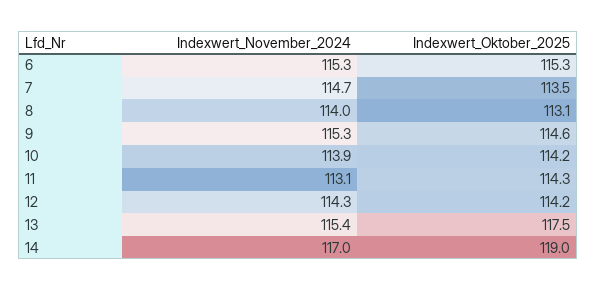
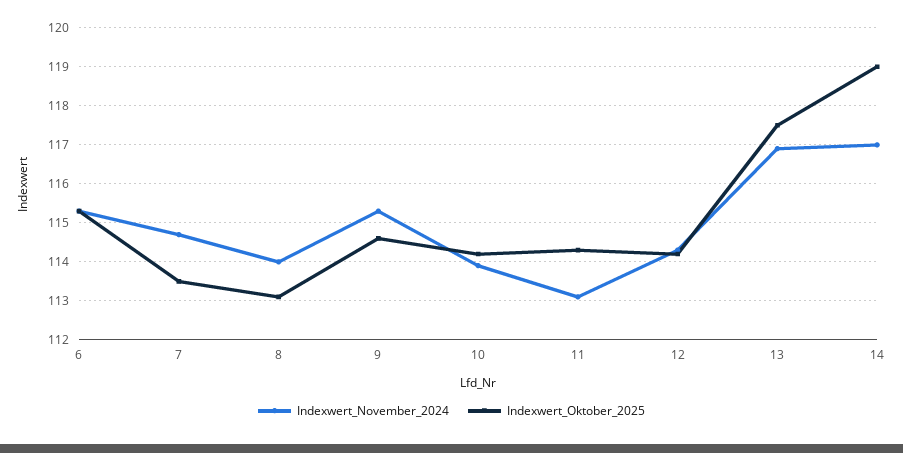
Indexwert_November_2024, 13: 115.4 -> 117

